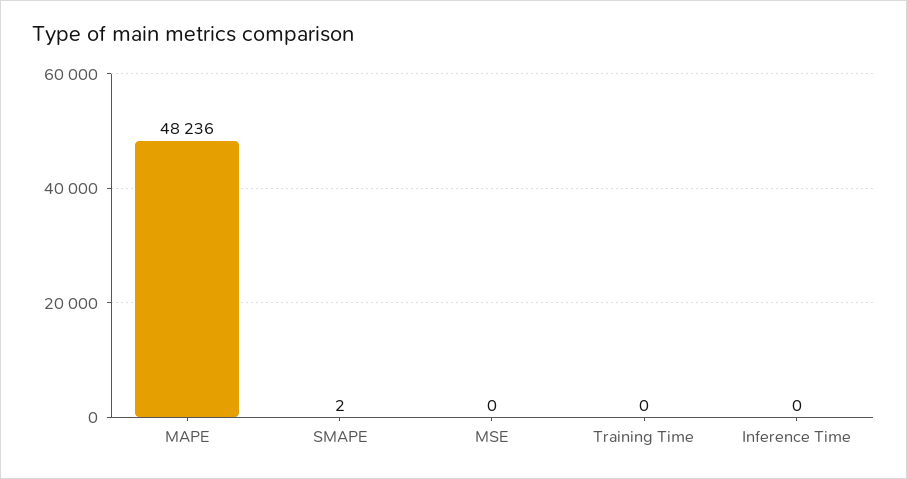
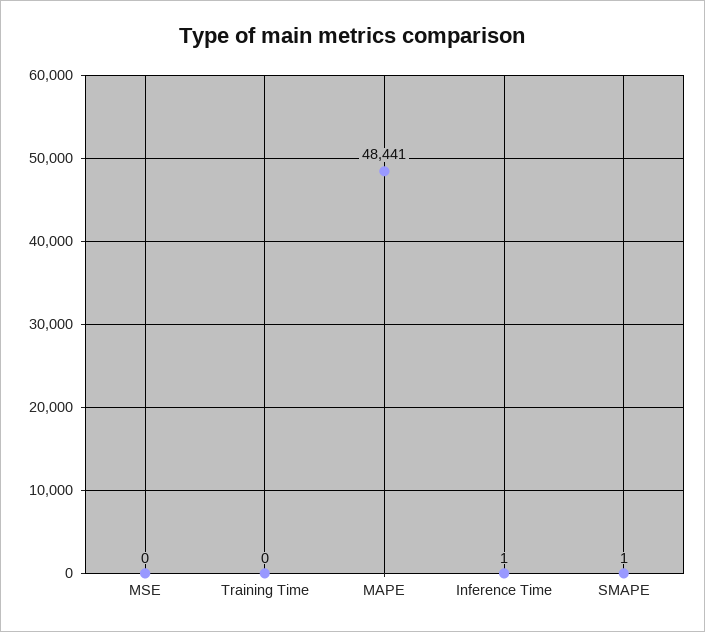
MAPE: 48236 -> 48441
SMAPE: 2 -> 1
Inference Time: 0 -> 1

